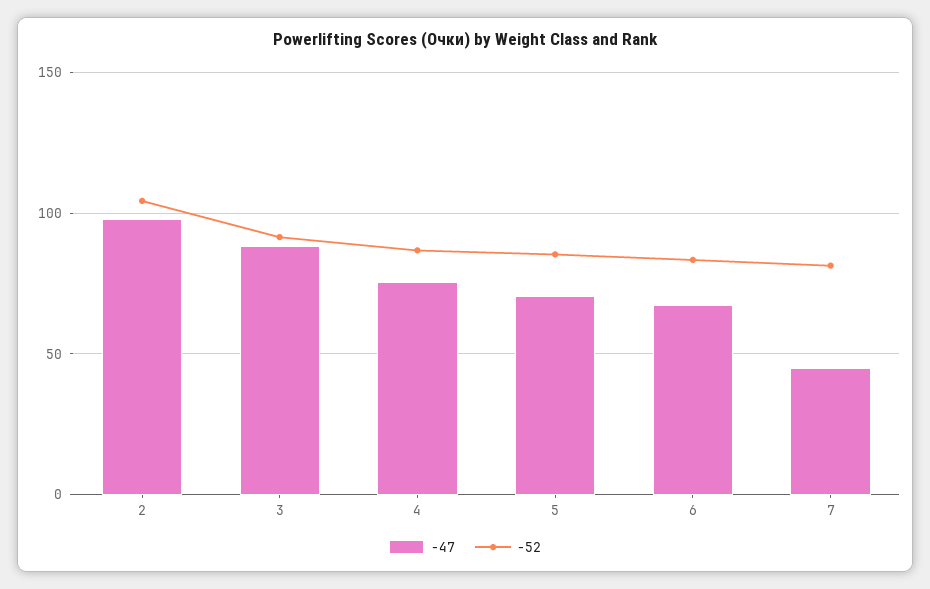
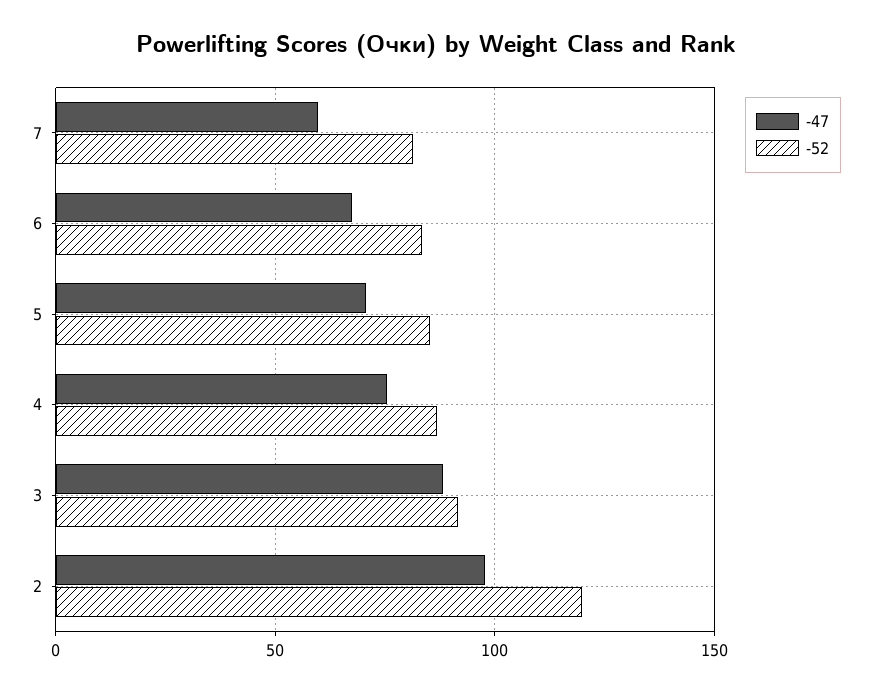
-52, 2: 105 -> 120
-47, 7: 45 -> 60

